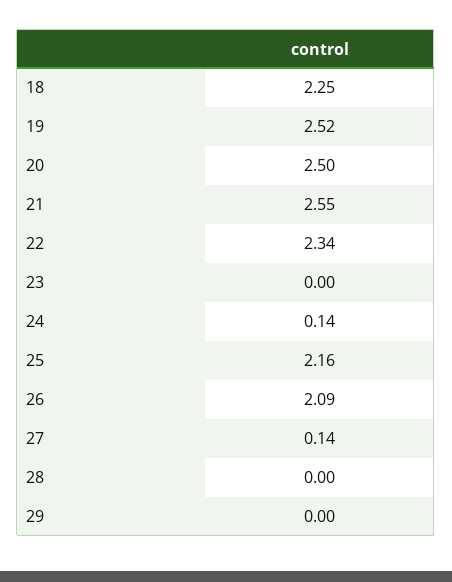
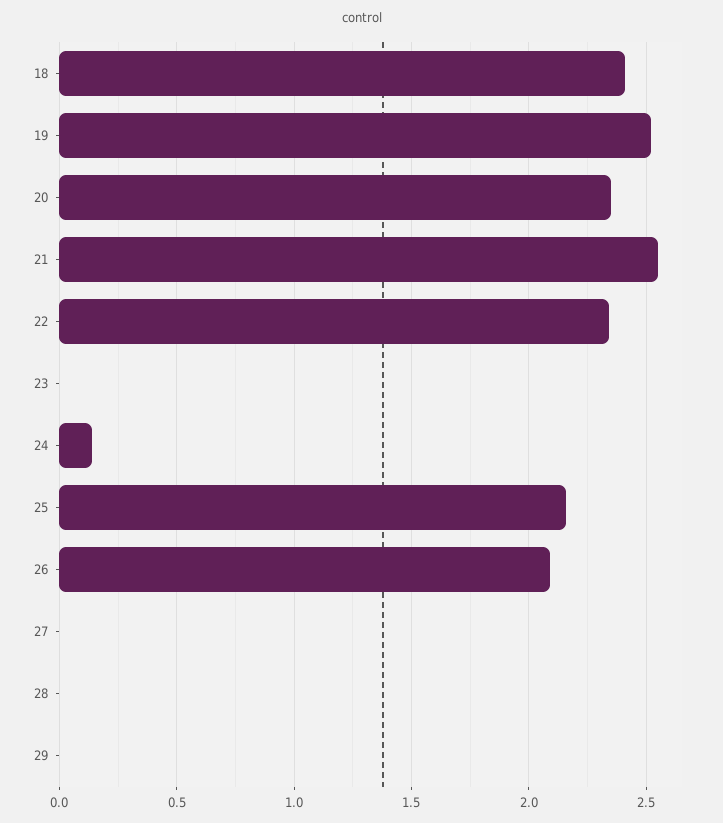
18: 2.25 -> 2.4
20: 2.5 -> 2.35
27: 0.14 -> 0

